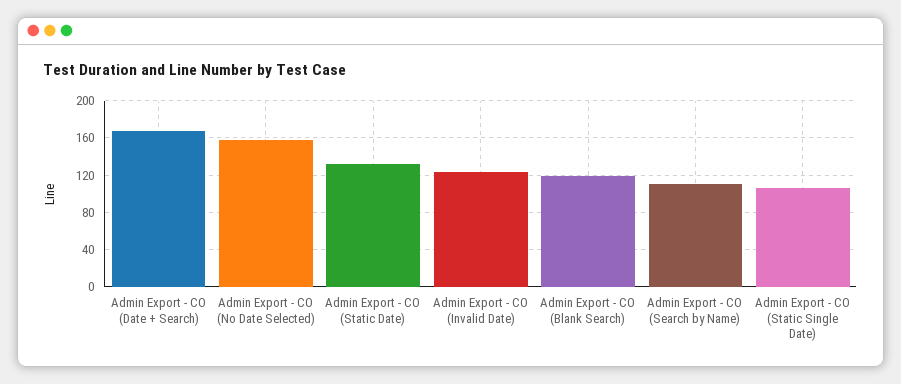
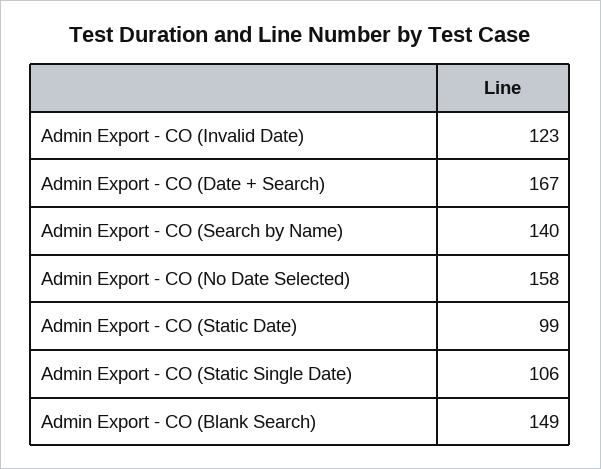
Admin Export - CO (Static Date): 130 -> 99
Admin Export - CO (Blank Search): 120 -> 149
Admin Export - CO (Search by Name): 110 -> 140

